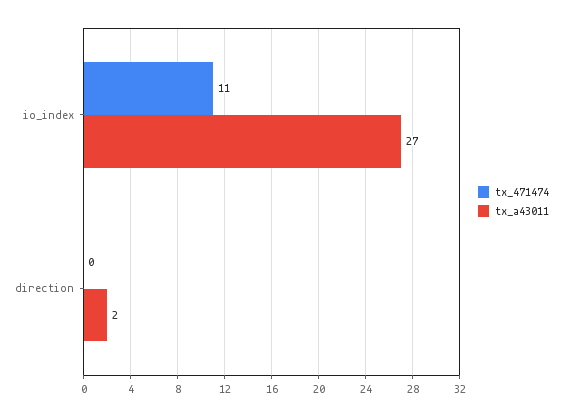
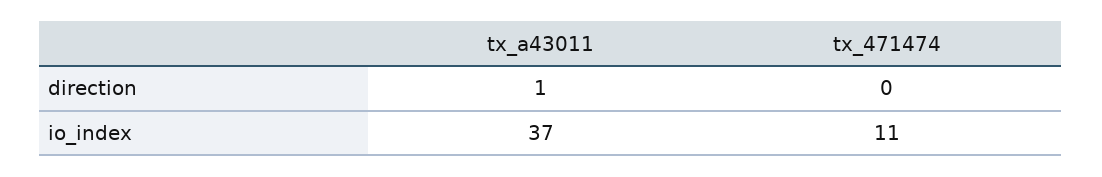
tx_a43011, io_index: 27 -> 37
tx_a43011, direction: 2 -> 1

